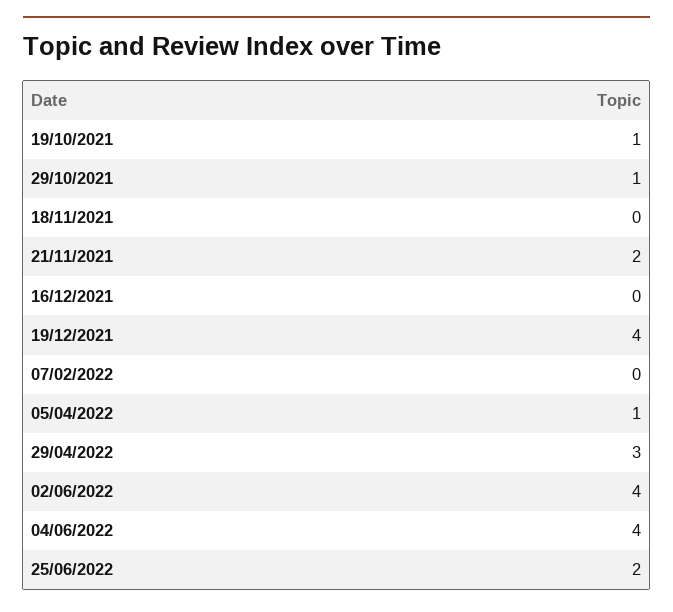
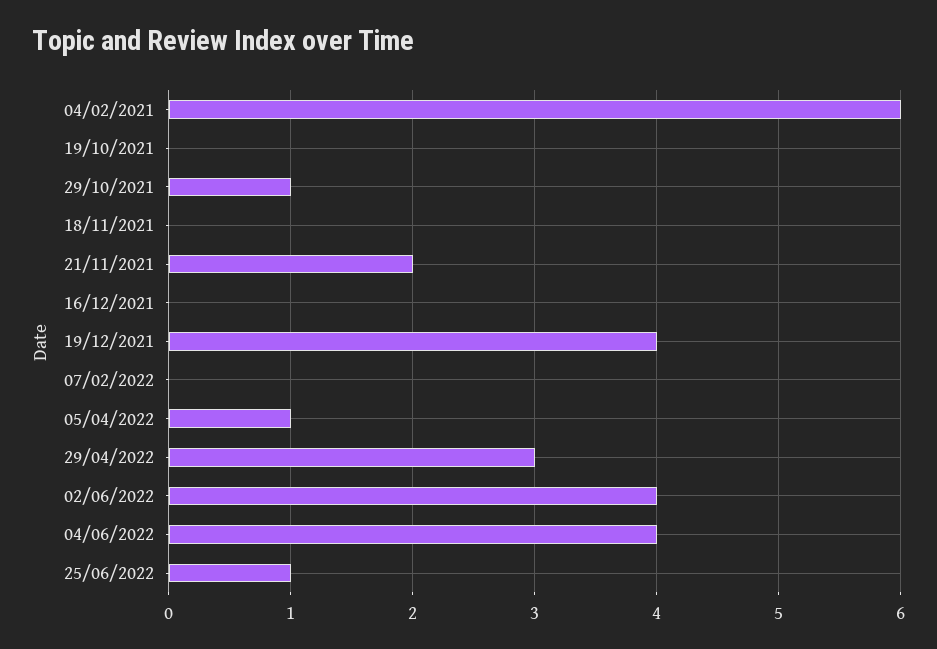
19/10/2021: 1 -> 0
25/06/2022: 2 -> 1
04/02/2021: none -> 6

